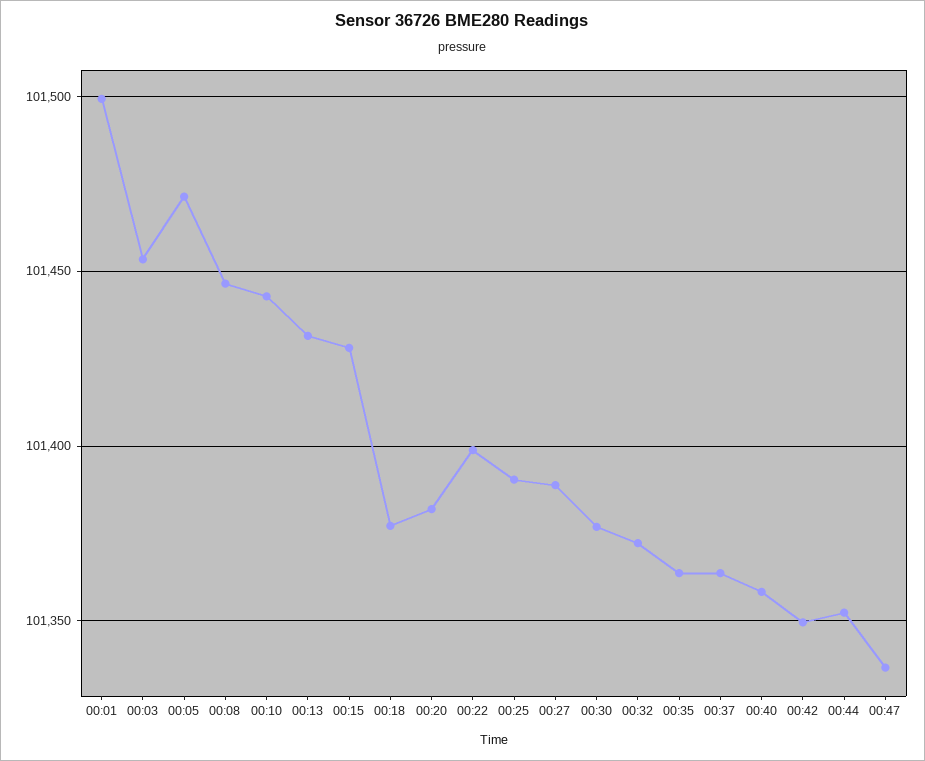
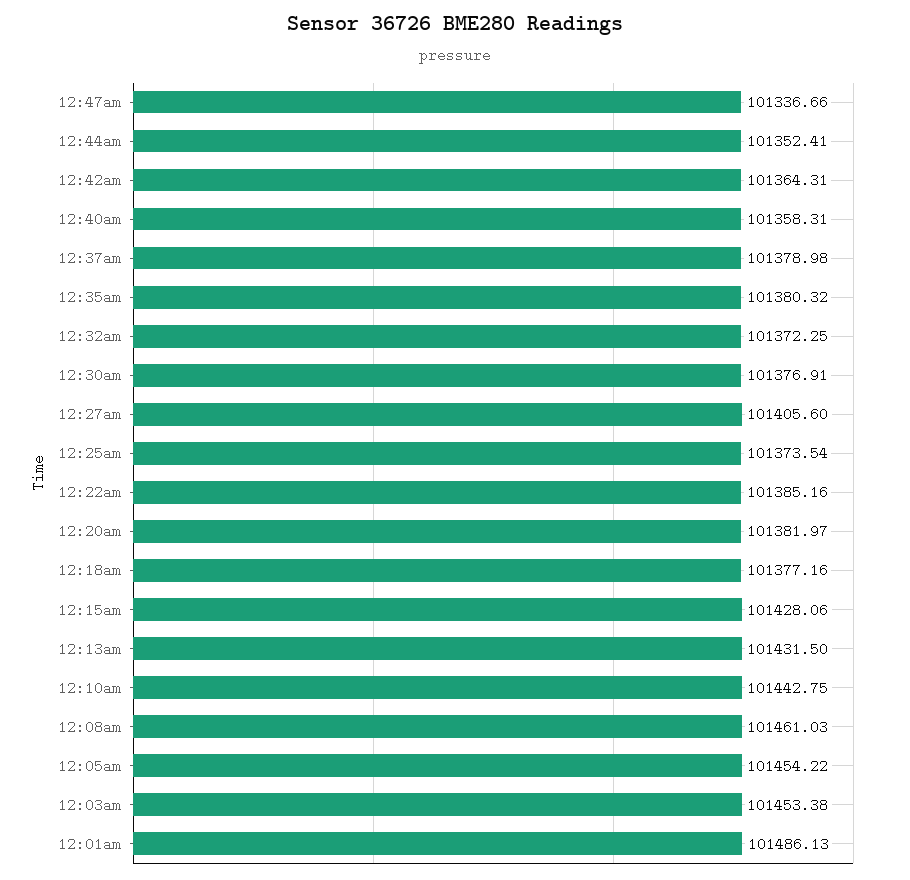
00:01: 101500 -> 101486.13
00:05: 101470 -> 101454.22
00:08: 101445 -> 101461.03
00:22: 101400 -> 101385.16
00:25: 101390 -> 101373.54
00:27: 101390 -> 101405.6
00:35: 101365 -> 101380.32
00:37: 101365 -> 101378.98
00:42: 101350 -> 101364.31

